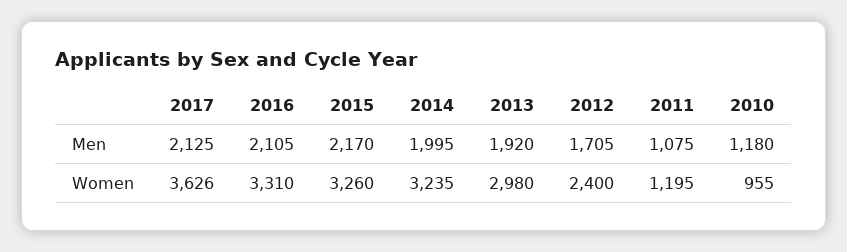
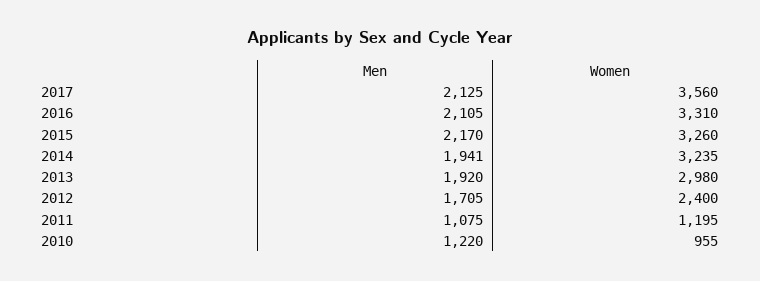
2014, Men: 1995 -> 1941
2010, Men: 1180 -> 1220
2017, Women: 3626 -> 3560

